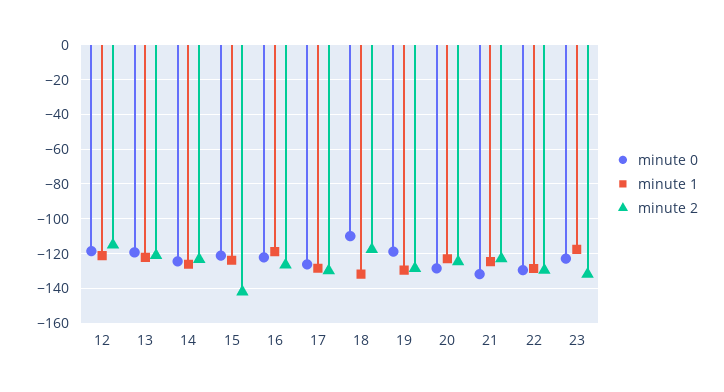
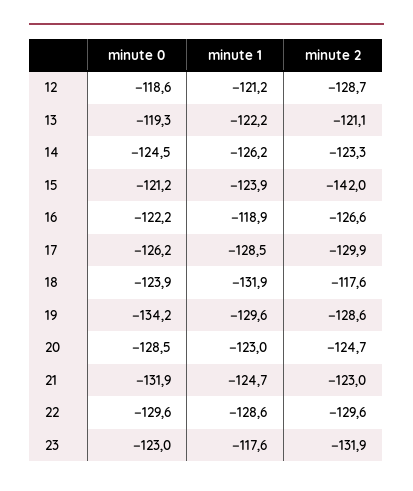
minute 2, 12: -115 -> -128.7
minute 0, 18: -110 -> -123.9
minute 0, 19: -120 -> -134.2

